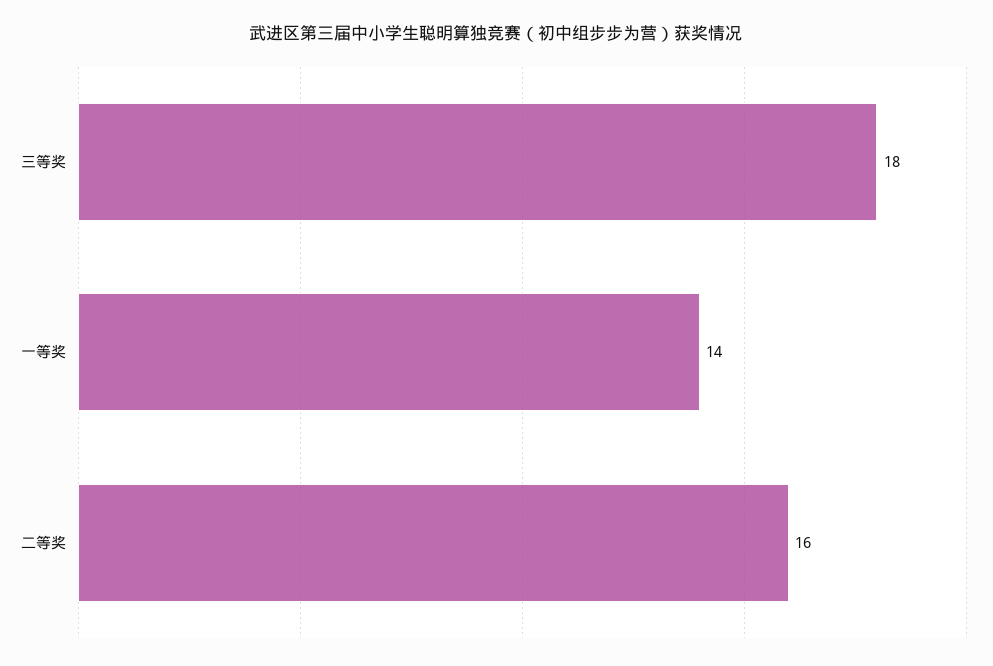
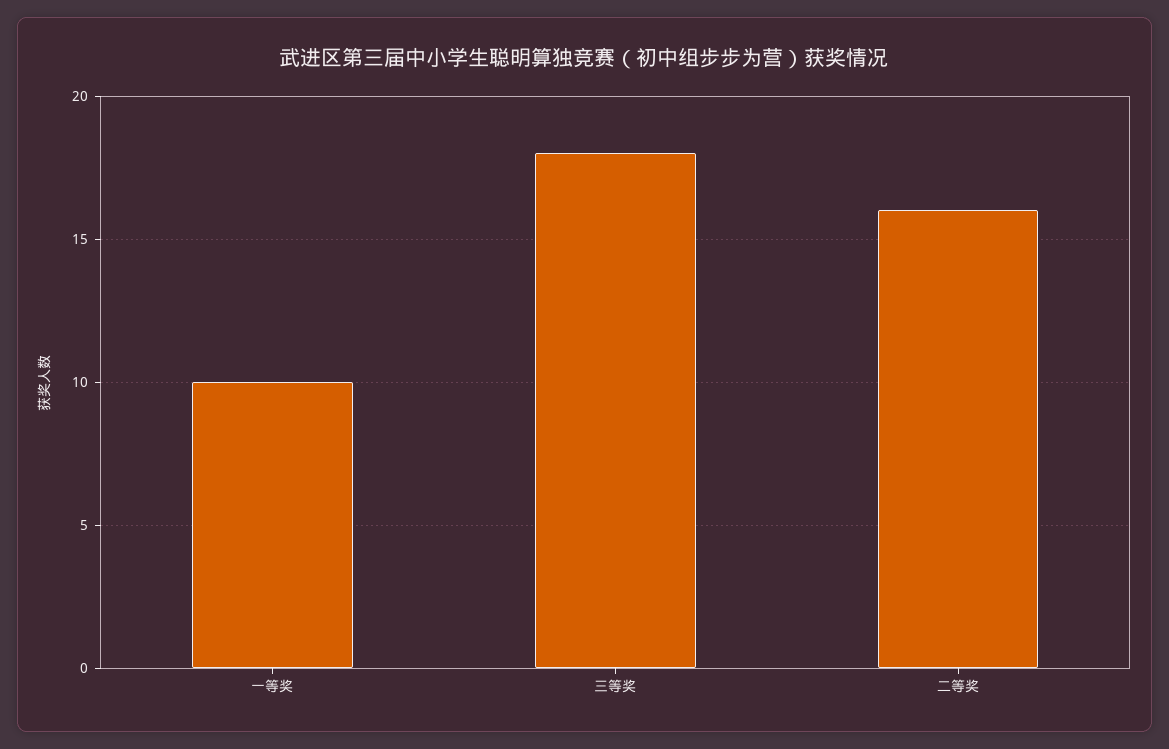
一等奖: 14 -> 10

